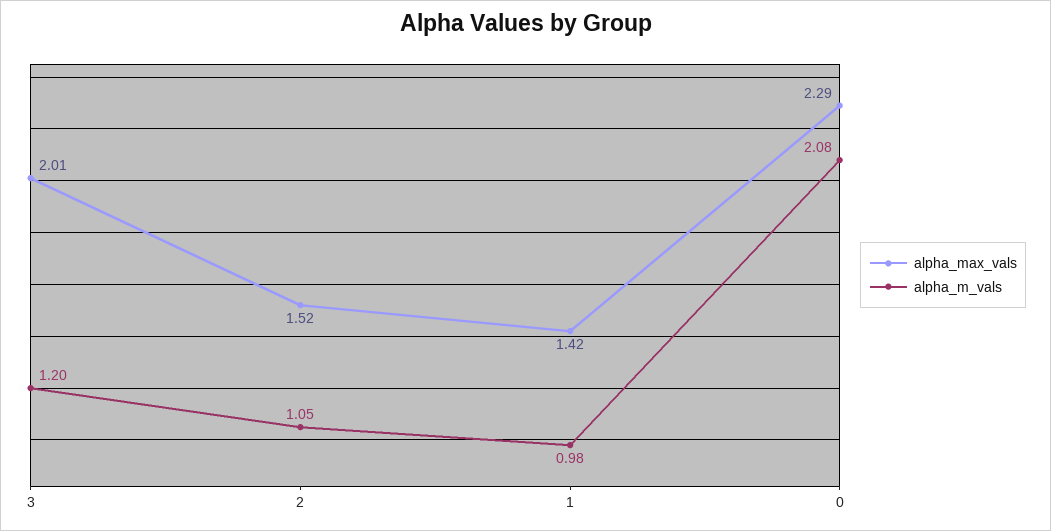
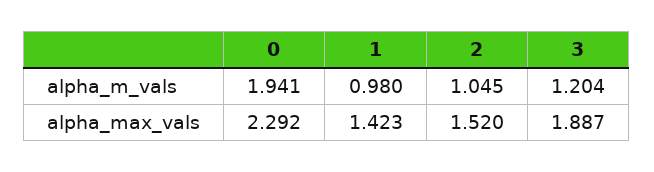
alpha_max_vals, 3: 2.01 -> 1.887
alpha_m_vals, 0: 2.08 -> 1.941

